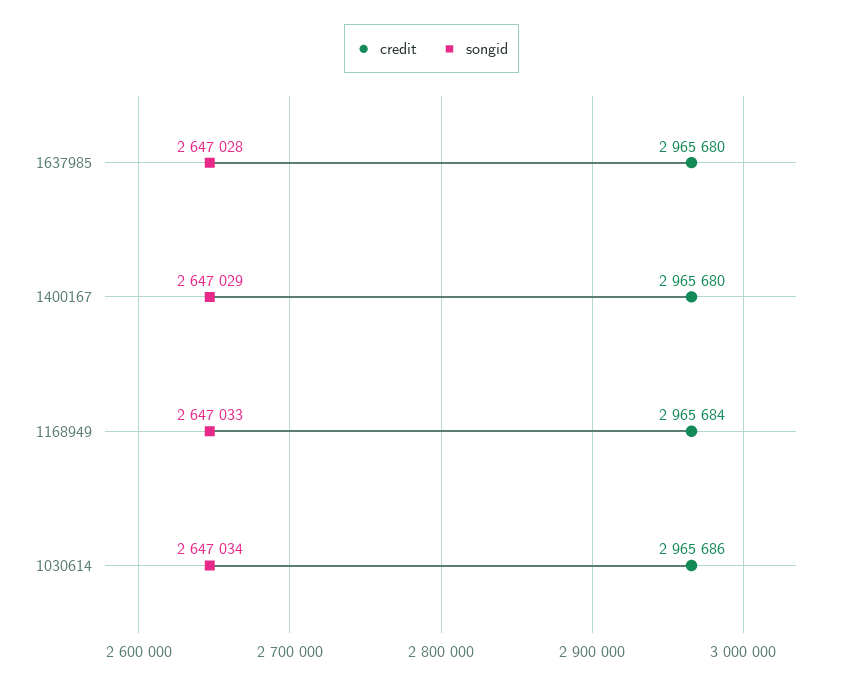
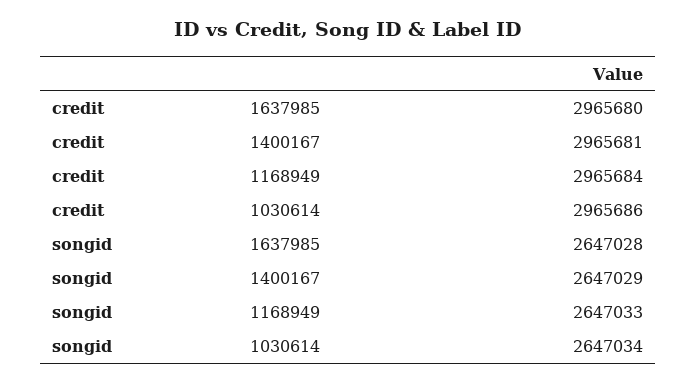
credit, 1400167: 2965680 -> 2965681

